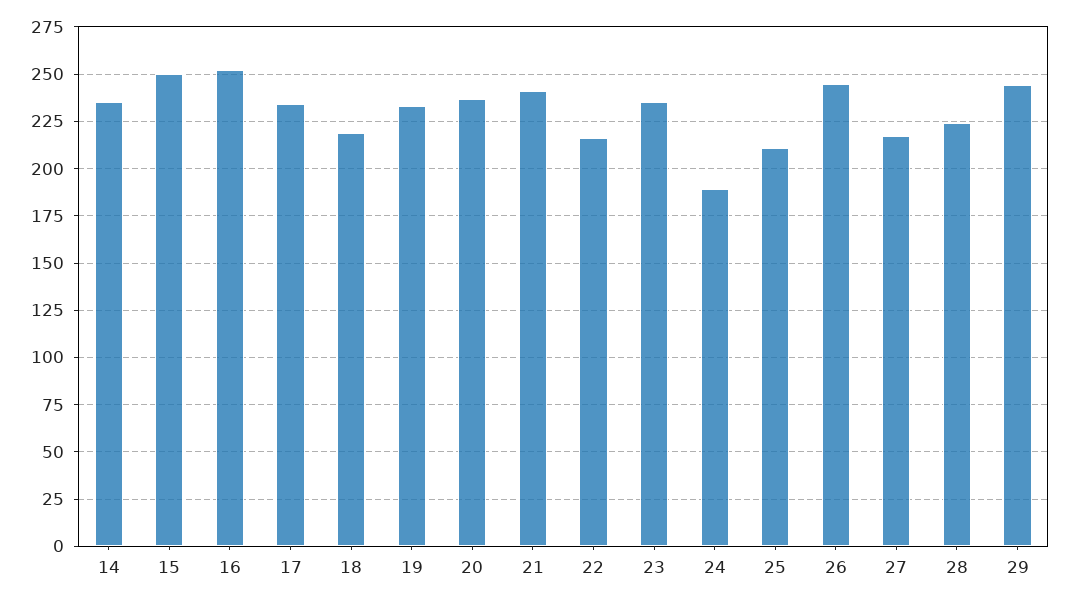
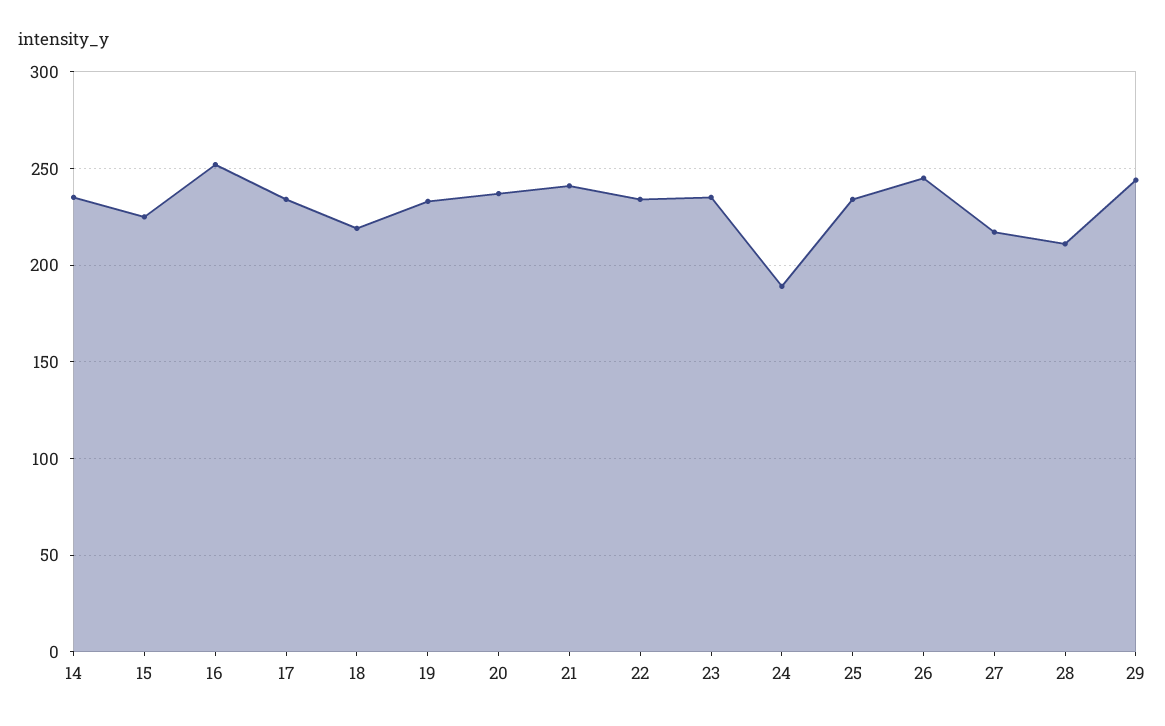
15: 250 -> 225
22: 215 -> 235
25: 210 -> 235
28: 225 -> 210

